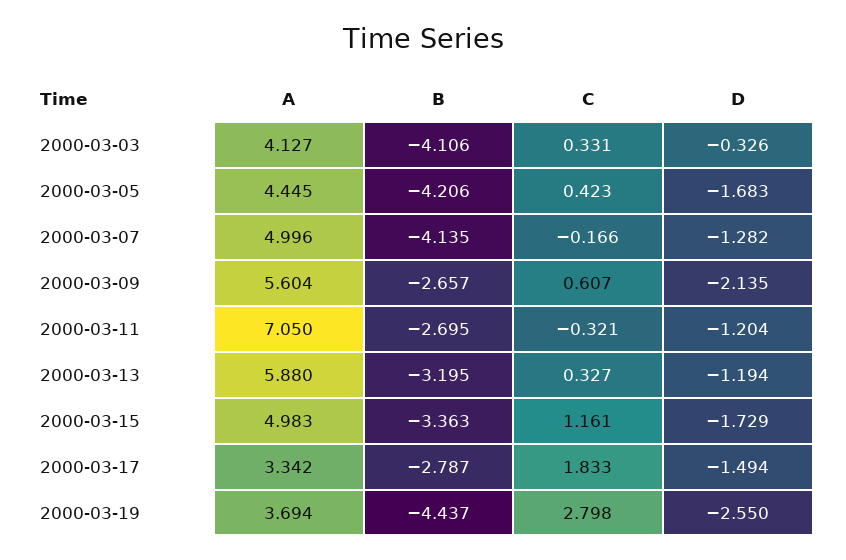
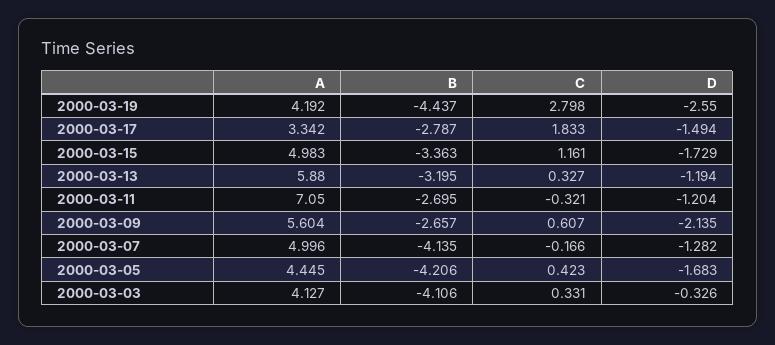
A, 2000-03-19: 3.694 -> 4.192

